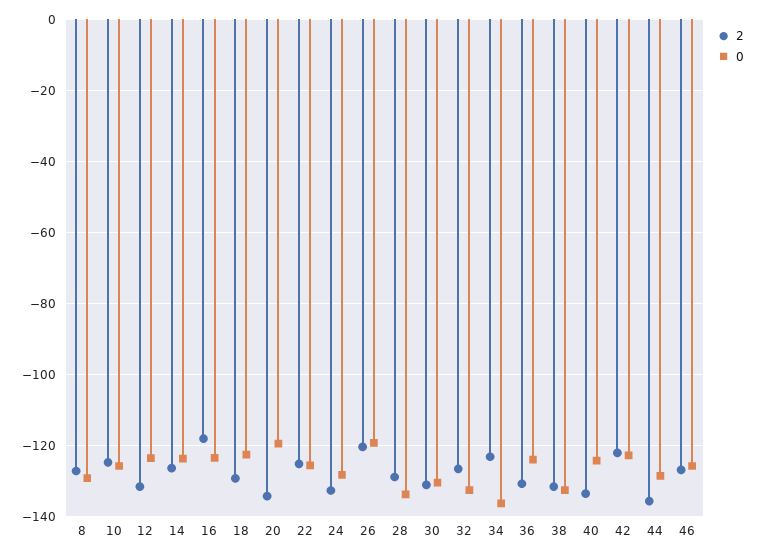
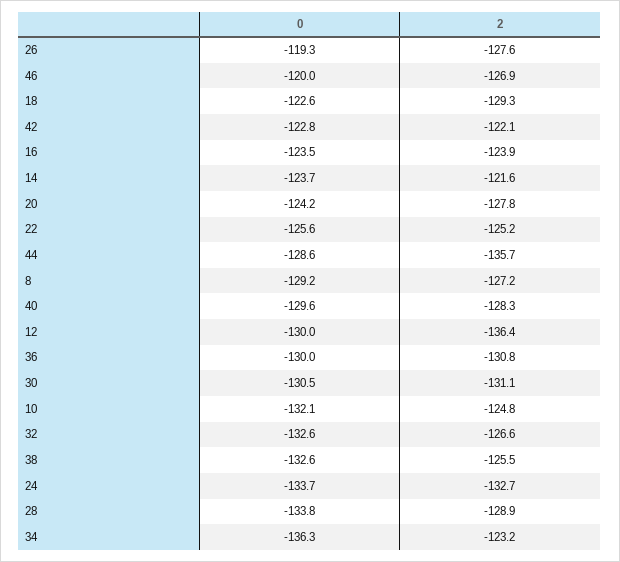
0, 10: -126 -> -132.1
2, 12: -132 -> -136.4
0, 12: -124 -> -130
2, 14: -126 -> -121.6
2, 16: -118 -> -123.9
2, 20: -134 -> -127.8
0, 20: -120 -> -124.2
0, 24: -128 -> -133.7
2, 26: -120 -> -127.6
0, 36: -124 -> -130
2, 38: -132 -> -125.5
2, 40: -134 -> -128.3
0, 40: -124 -> -129.6
0, 46: -126 -> -120

